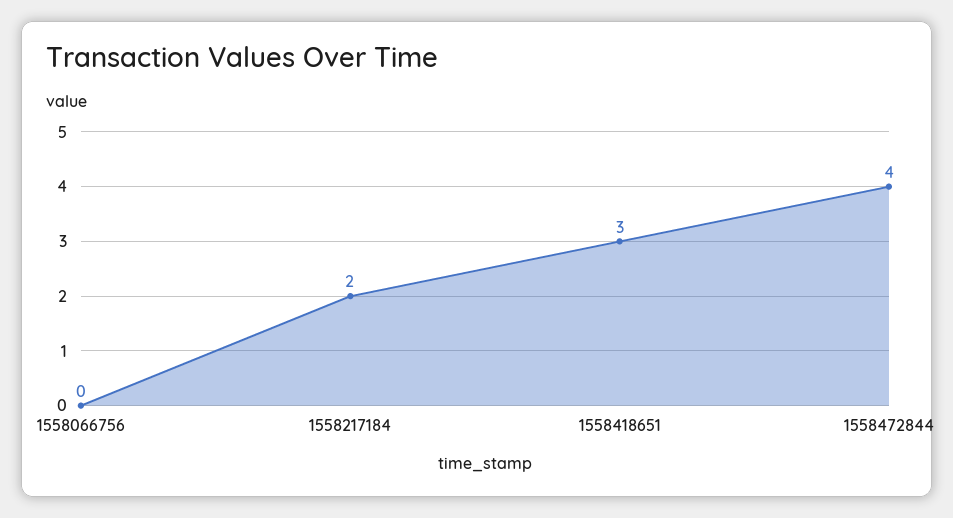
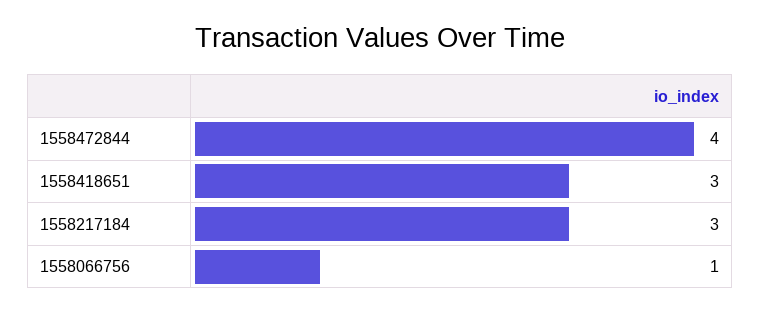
1558066756: 0 -> 1
1558217184: 2 -> 3

